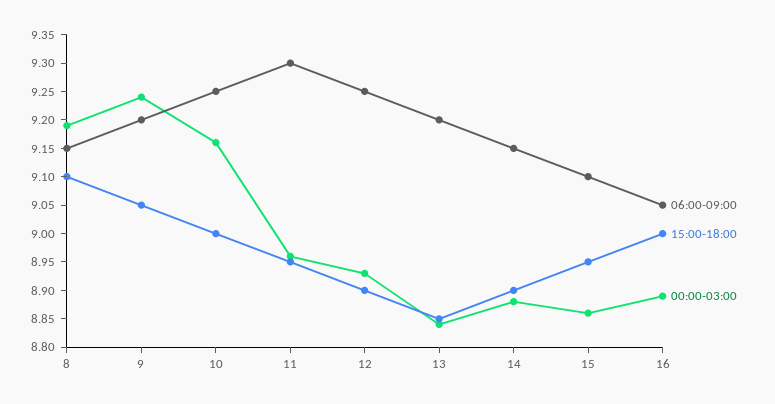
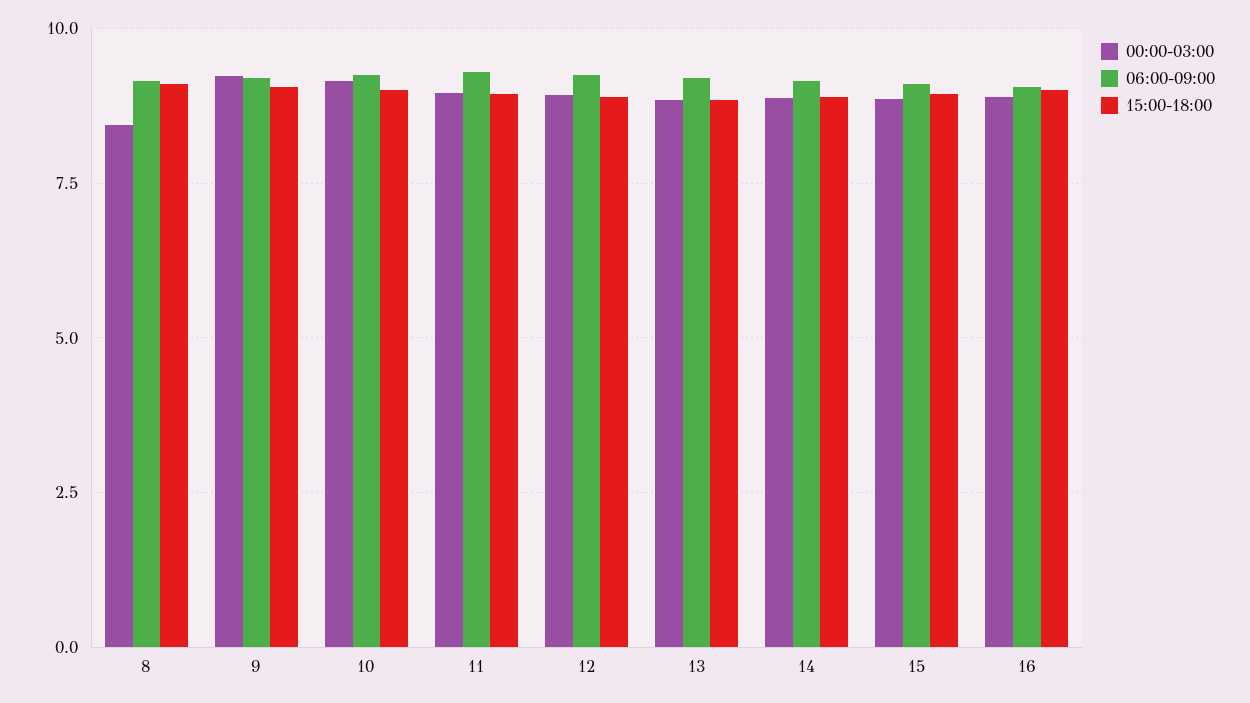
00:00-03:00, 8: 9.2 -> 8.5

